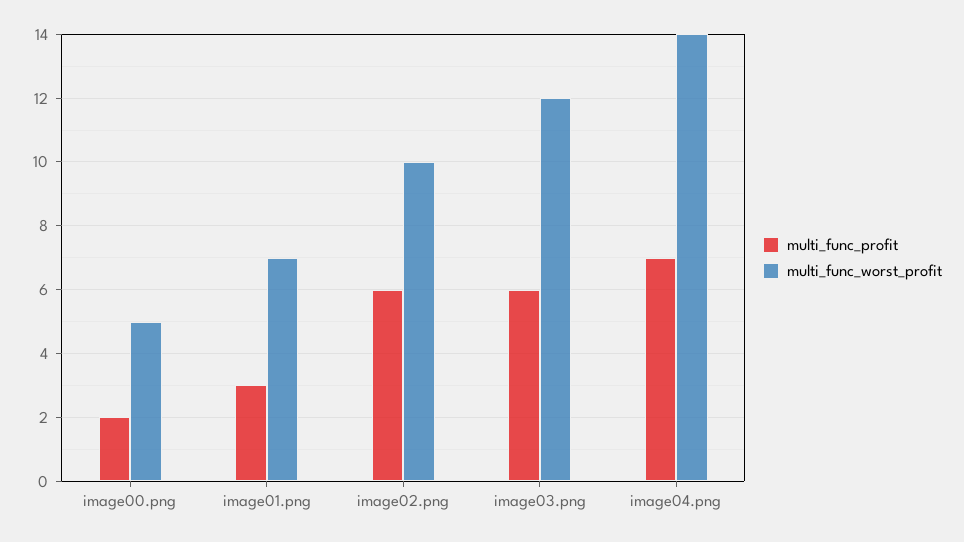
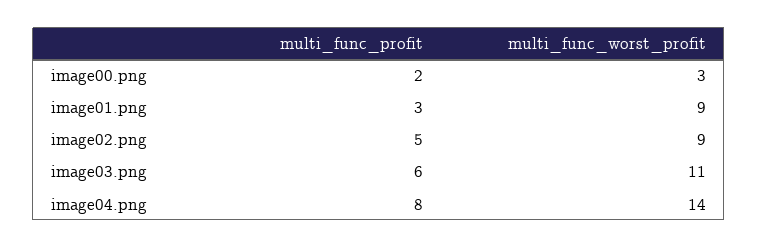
multi_func_worst_profit, image00.png: 5 -> 3
multi_func_worst_profit, image01.png: 7 -> 9
multi_func_profit, image02.png: 6 -> 5
multi_func_worst_profit, image02.png: 10 -> 9
multi_func_worst_profit, image03.png: 12 -> 11
multi_func_profit, image04.png: 7 -> 8

